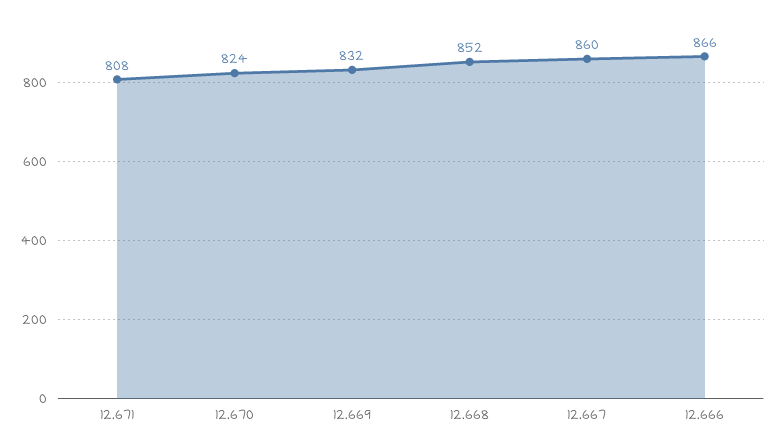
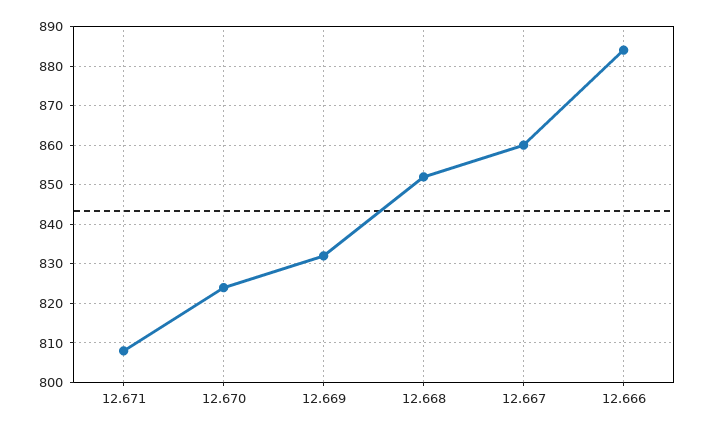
12.666: 866 -> 885

